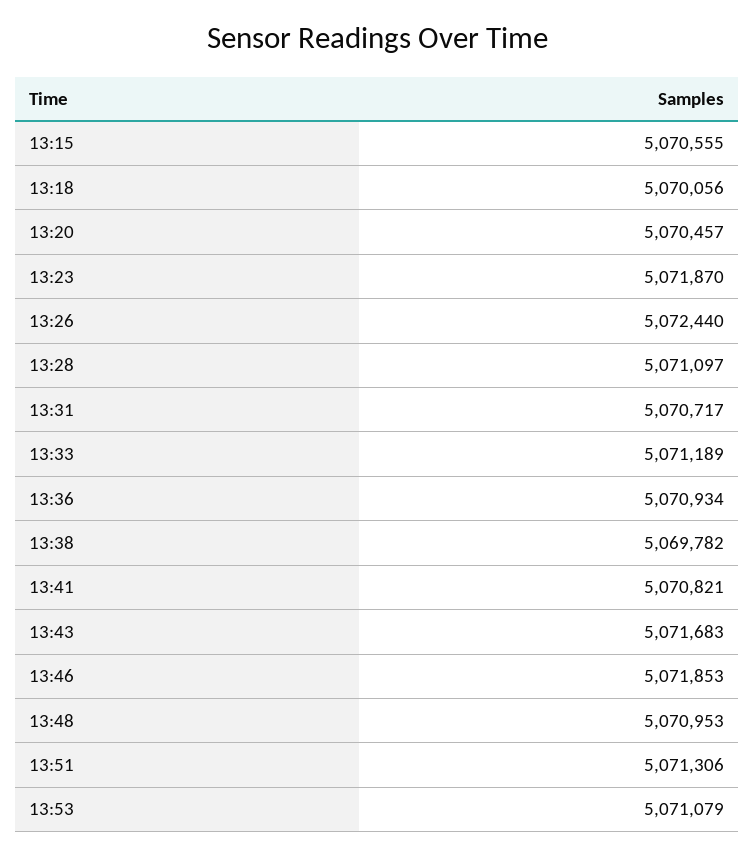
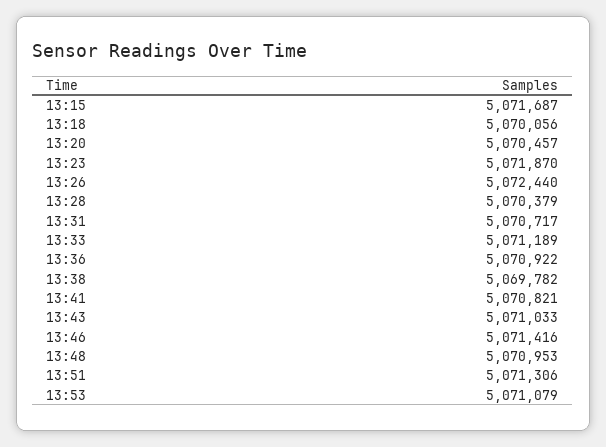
13:15: 5070555 -> 5071687
13:28: 5071097 -> 5070379
13:36: 5070934 -> 5070922
13:43: 5071683 -> 5071033
13:46: 5071853 -> 5071416

